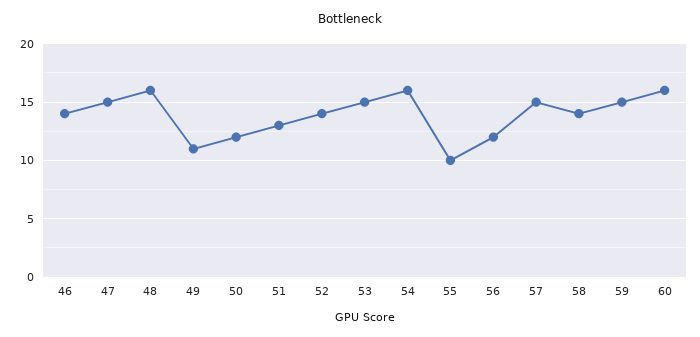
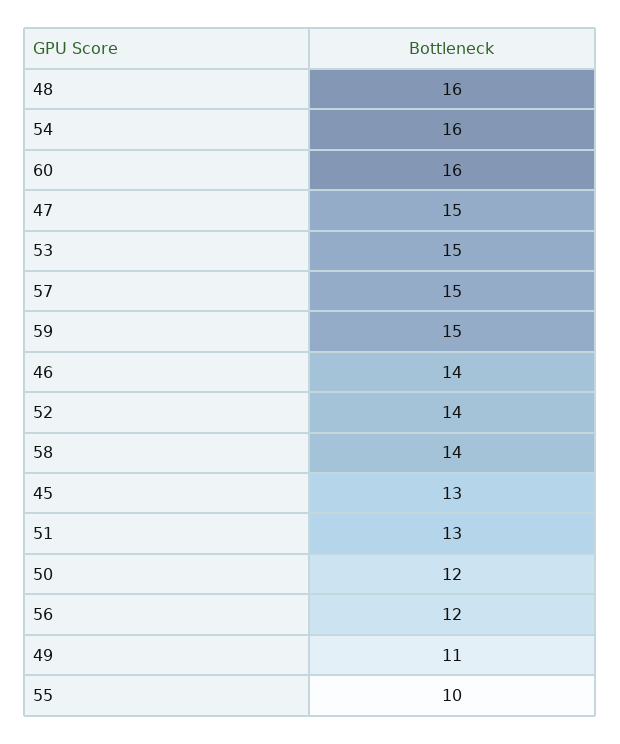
45: none -> 13

